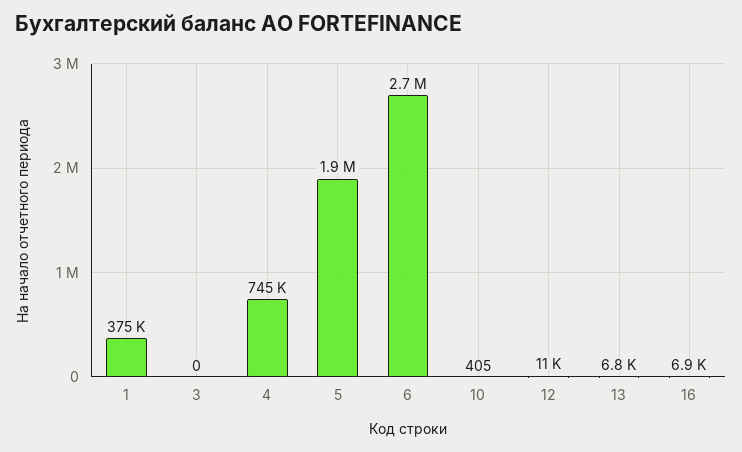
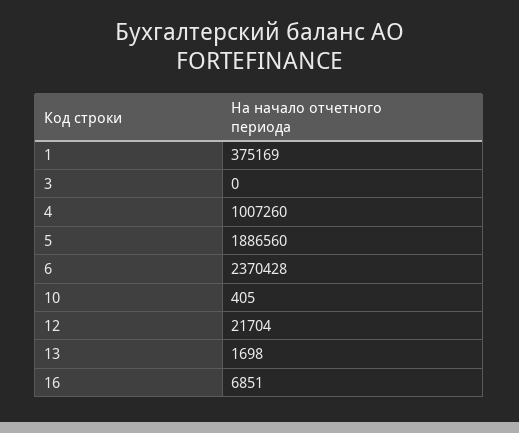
4: 745000 -> 1007260
6: 2700000 -> 2370428
12: 11000 -> 21704
13: 6800 -> 1698

